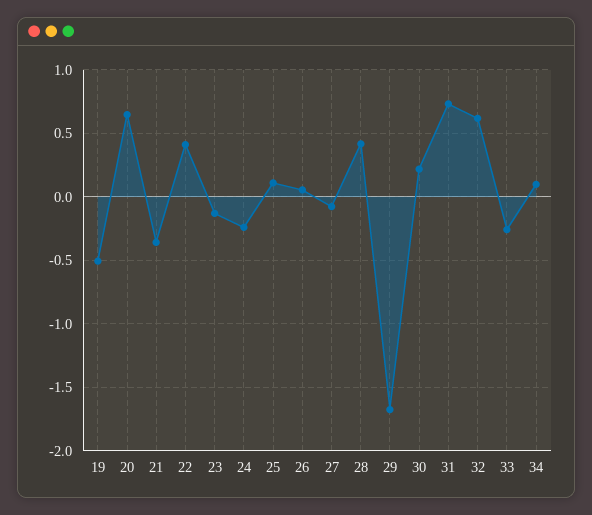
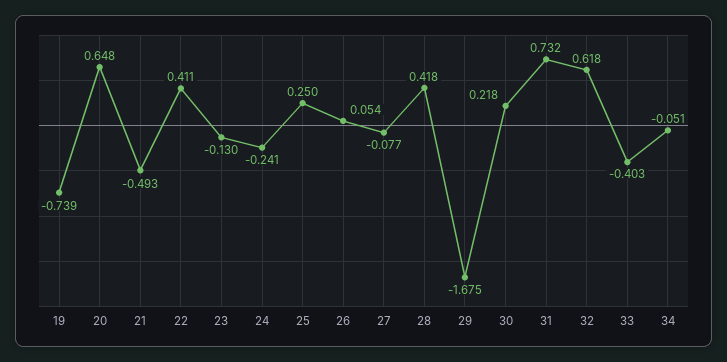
19: -0.5 -> -0.739
21: -0.35 -> -0.493
25: 0.1 -> 0.25
33: -0.25 -> -0.403
34: 0.1 -> -0.051

